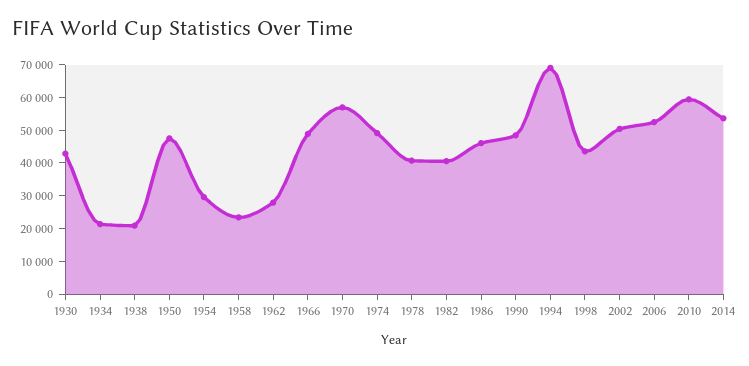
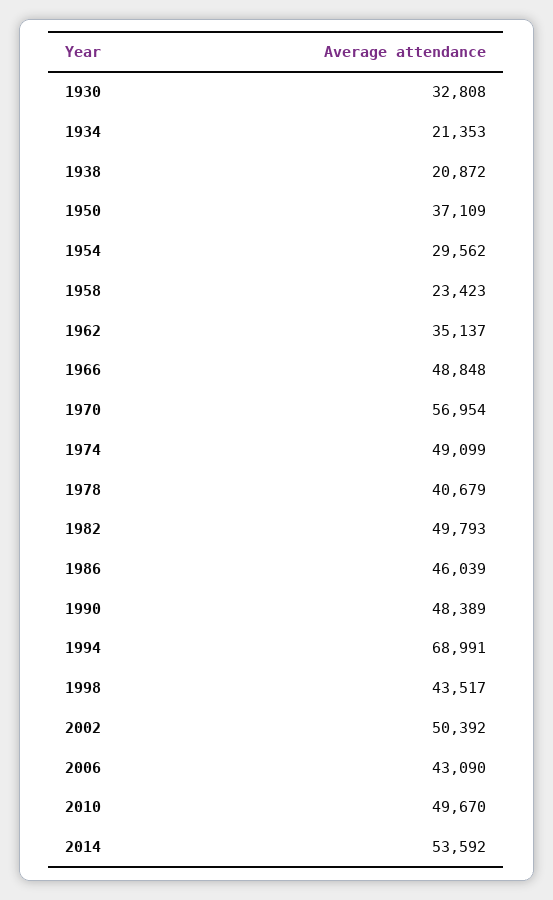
1930: 42500 -> 32808
1950: 47500 -> 37109
1962: 27500 -> 35137
1982: 40000 -> 49793
2006: 52500 -> 43090
2010: 60000 -> 49670

